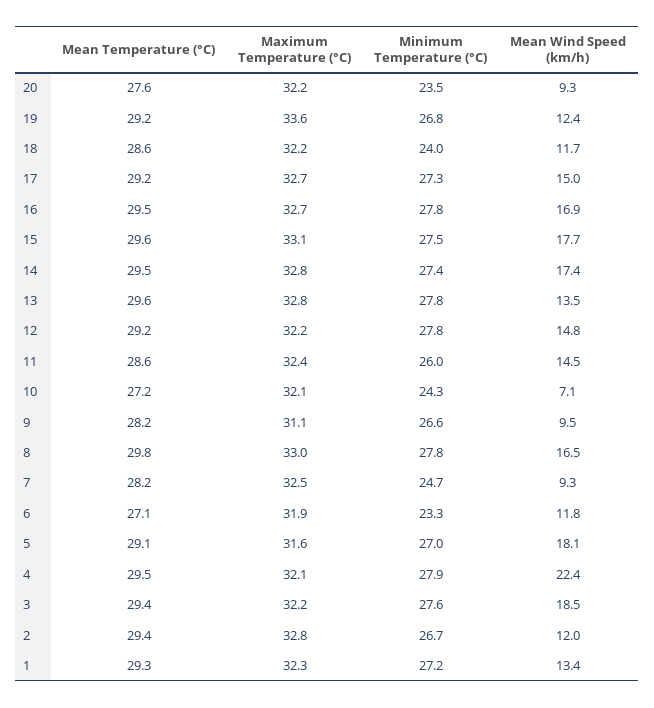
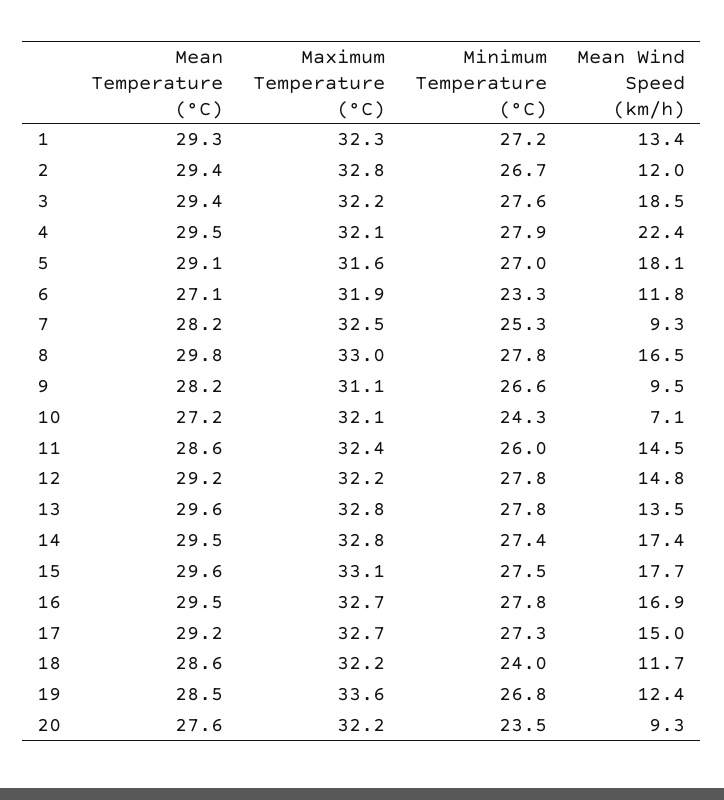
Mean Temperature (°C), 19: 29.2 -> 28.5
Minimum Temperature (°C), 7: 24.7 -> 25.3

